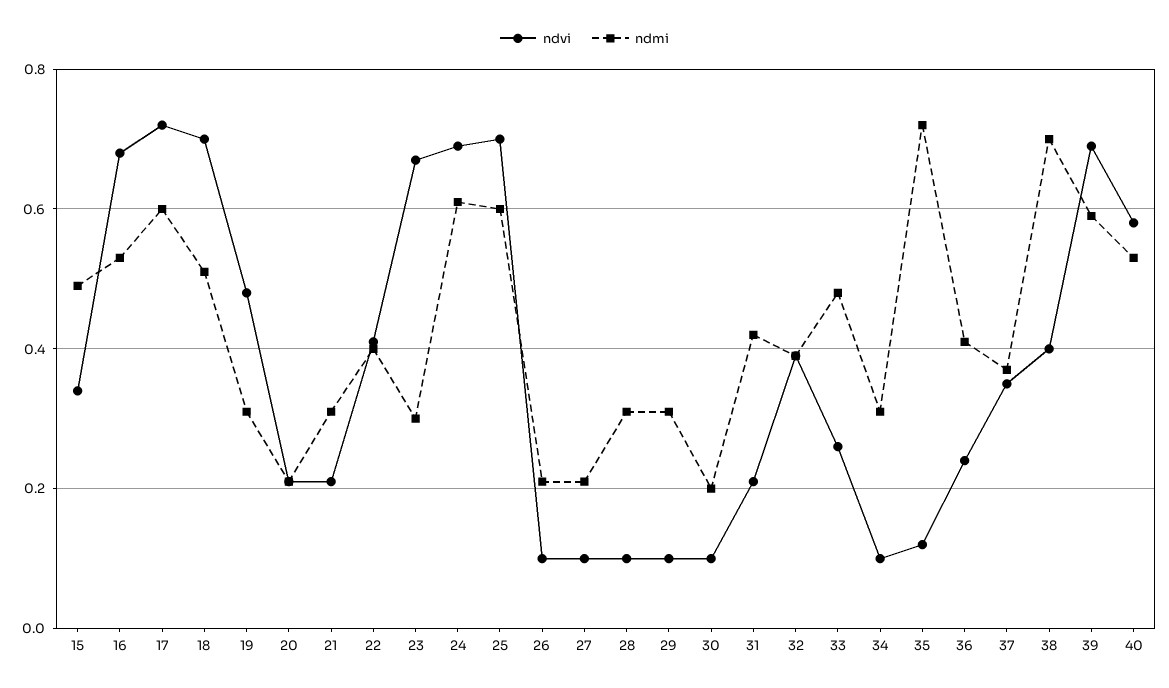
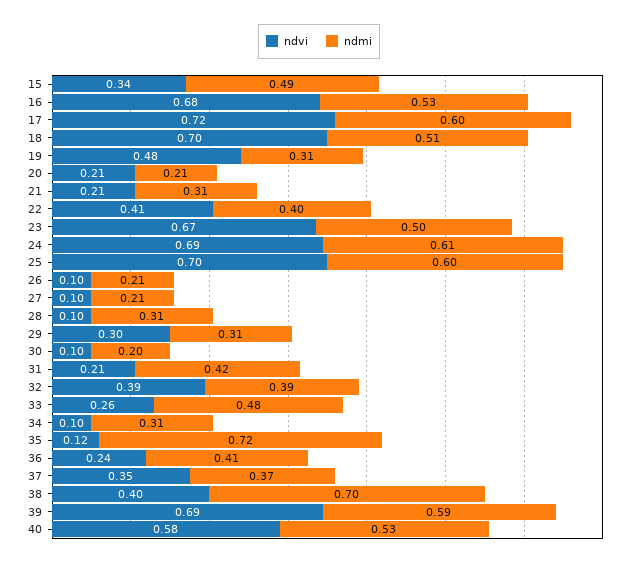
ndmi, 23: 0.3 -> 0.5
ndvi, 29: 0.1 -> 0.3

